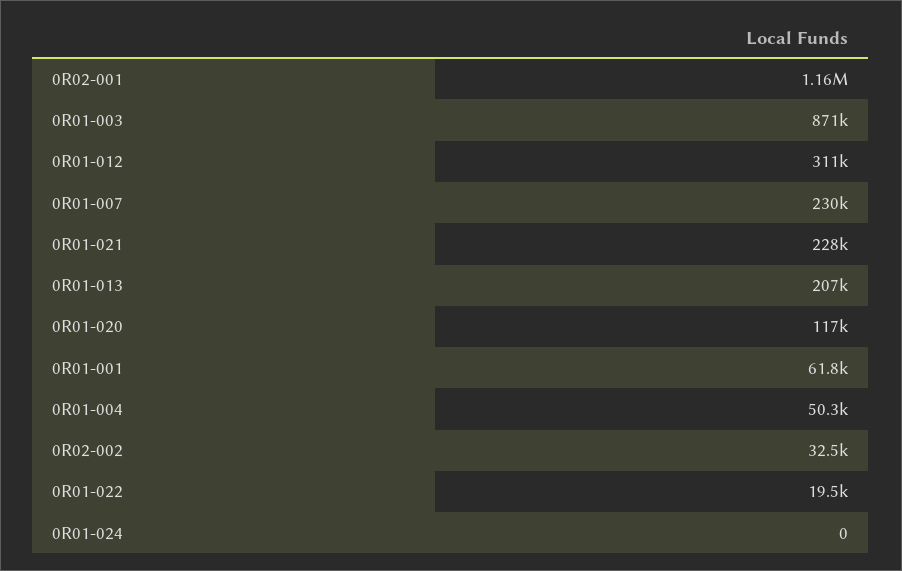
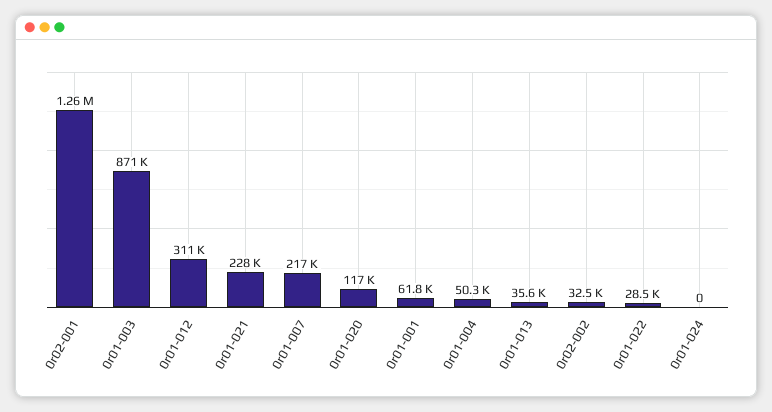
0R02-001: 1160000 -> 1260000
0R01-007: 230000 -> 217000
0R01-013: 207000 -> 35600
0R01-022: 19500 -> 28500

